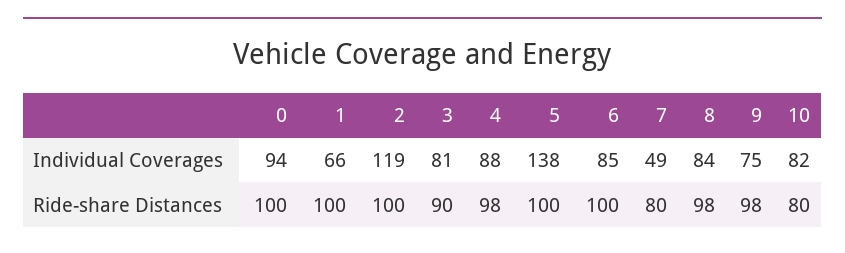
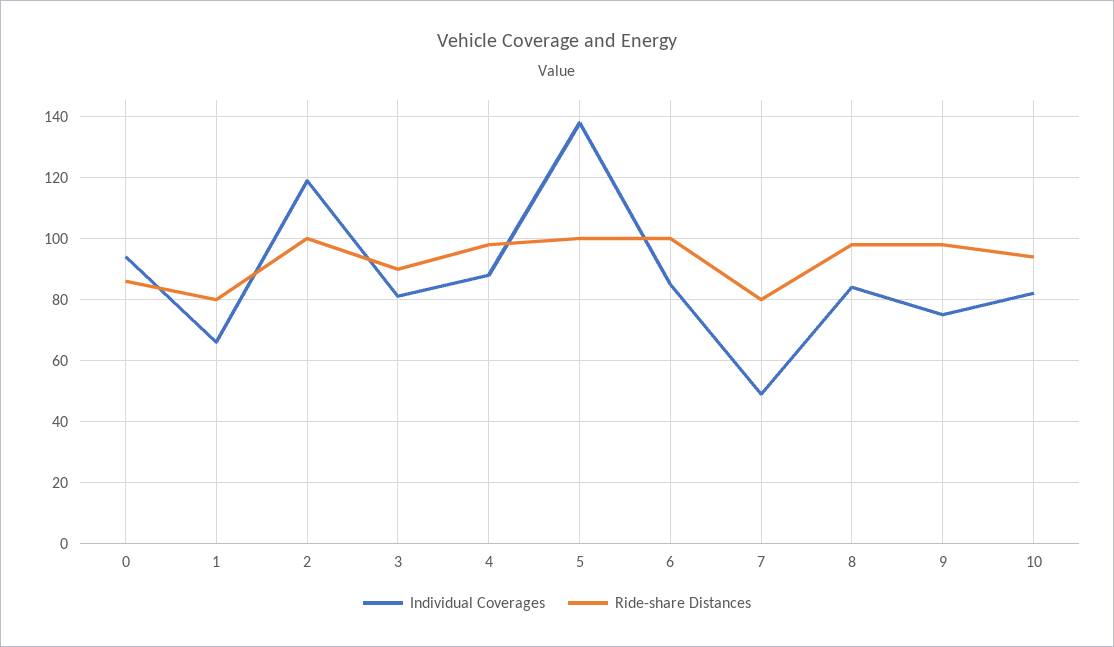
Ride-share Distances, 0: 100 -> 85
Ride-share Distances, 1: 100 -> 80
Ride-share Distances, 10: 80 -> 95

